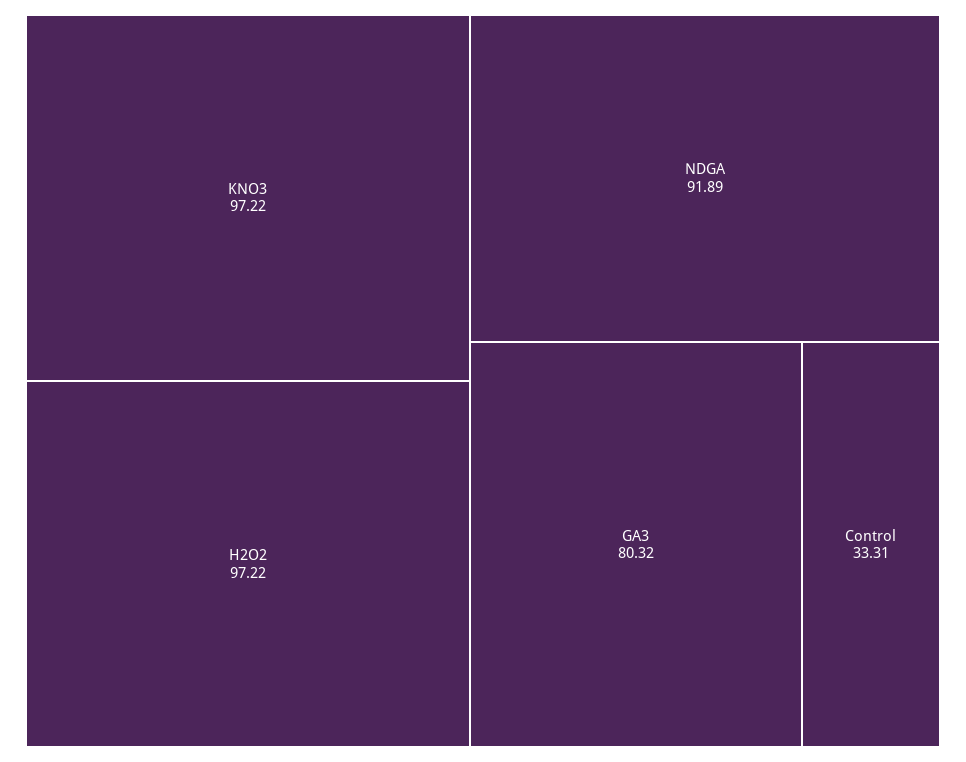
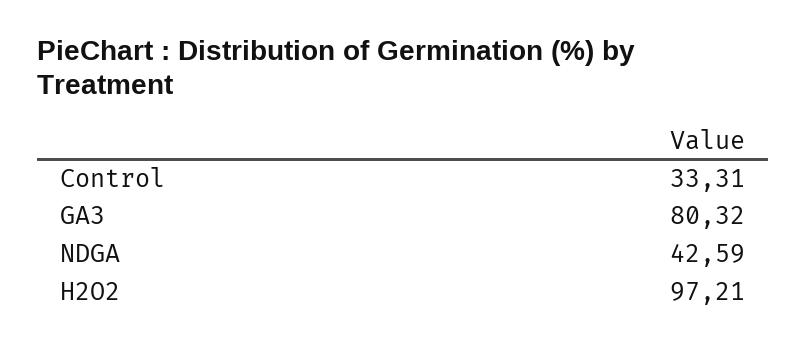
KNO3: 97.22 -> none
H2O2: 97.22 -> 97.21
NDGA: 91.89 -> 42.59

